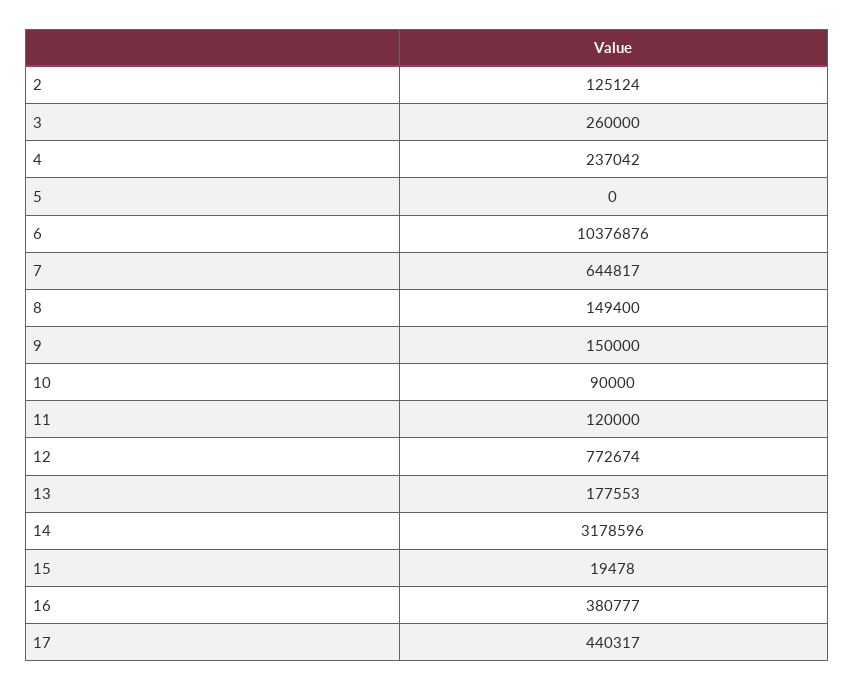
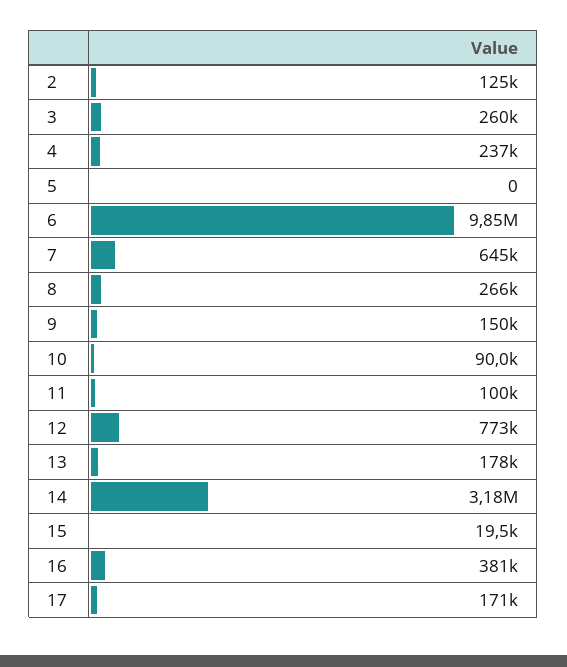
6: 10376876 -> 9850000
8: 149400 -> 266000
11: 120000 -> 100000
17: 440317 -> 171000

